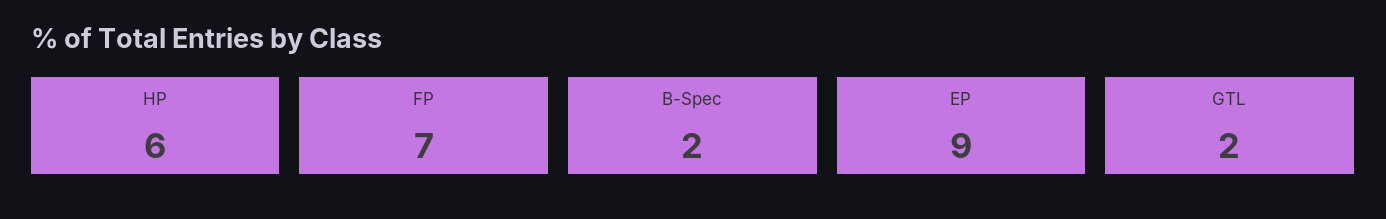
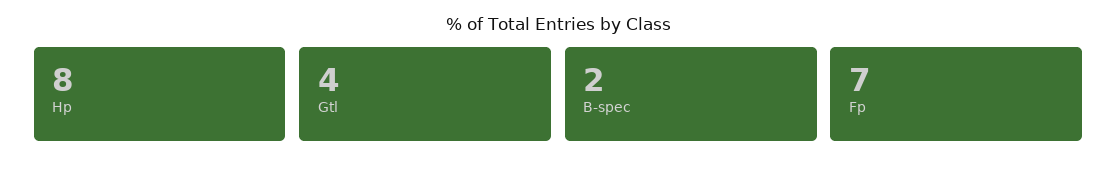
HP: 6 -> 8
EP: 9 -> none
GTL: 2 -> 4

